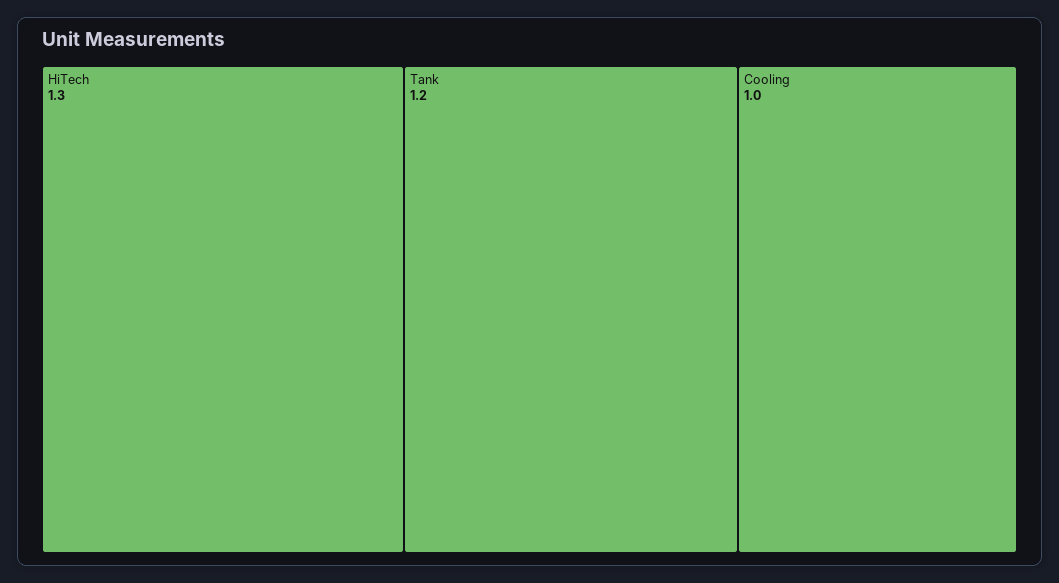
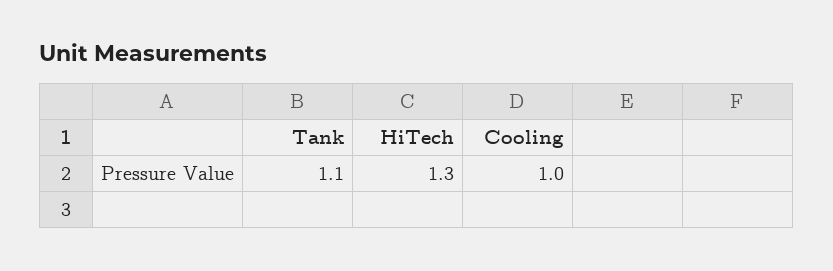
Tank: 1.2 -> 1.1

